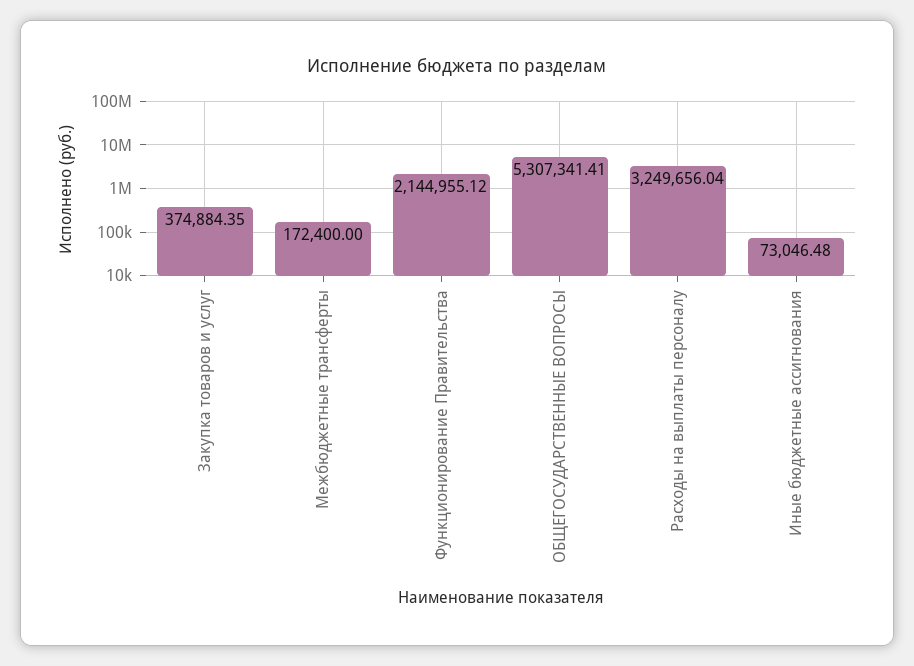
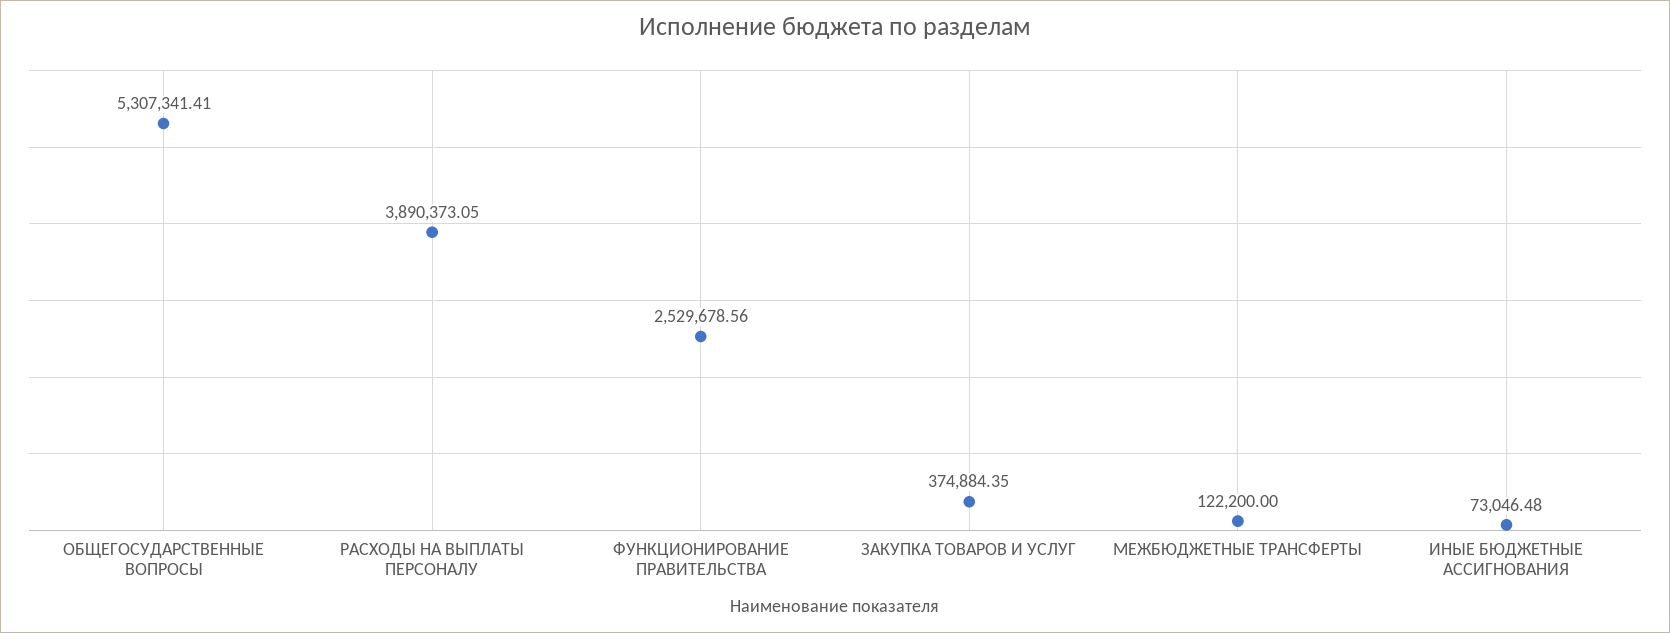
Межбюджетные трансферты: 172400 -> 122200
Функционирование Правительства: 2144955.12 -> 2529678.56
Расходы на выплаты персоналу: 3249656.04 -> 3890373.05

